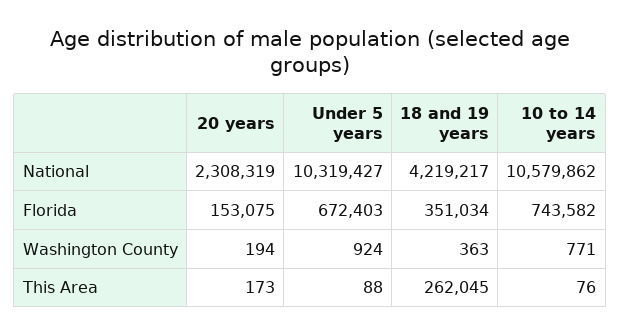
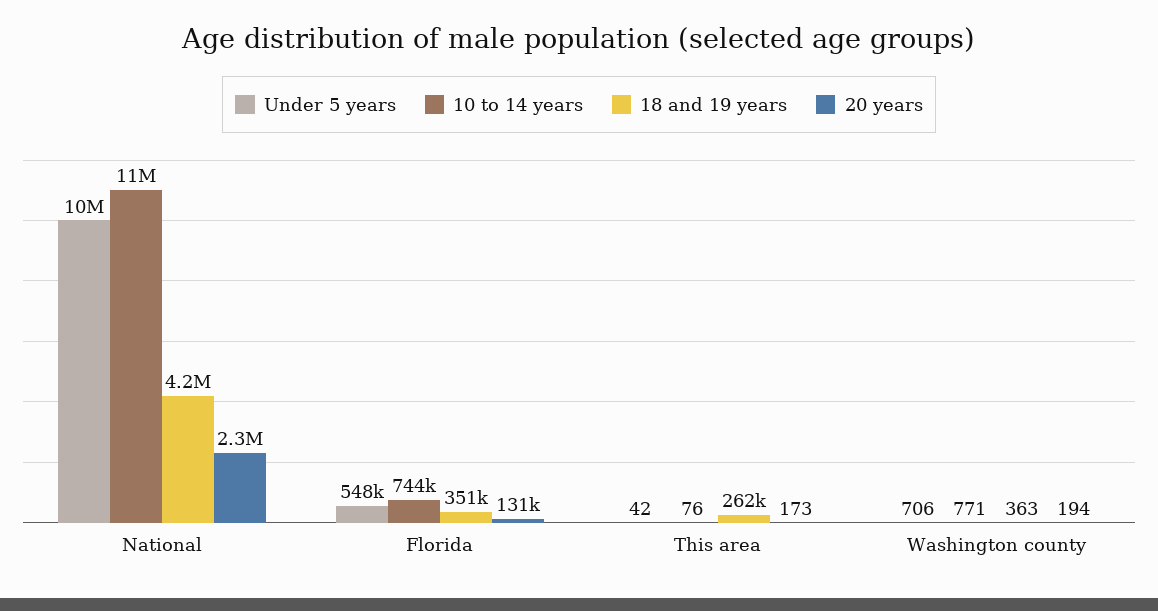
20 years, Florida: 153075 -> 131000
Under 5 years, Florida: 672403 -> 548000
Under 5 years, Washington County: 924 -> 706
Under 5 years, This Area: 88 -> 42

